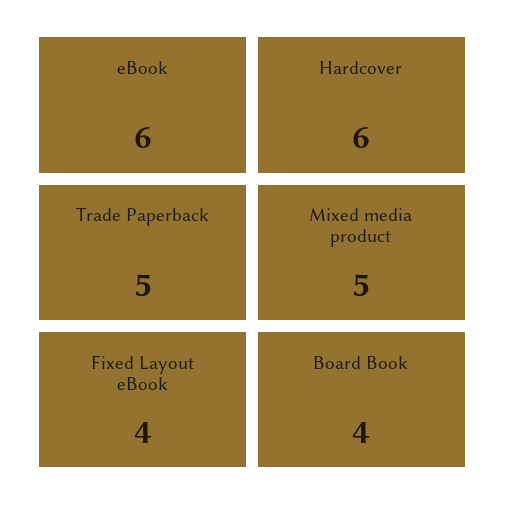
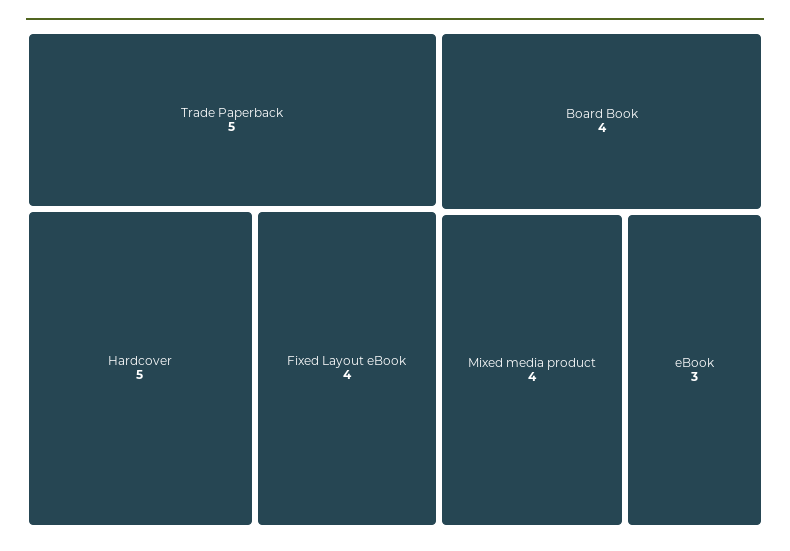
eBook: 6 -> 3
Hardcover: 6 -> 5
Mixed media product: 5 -> 4

